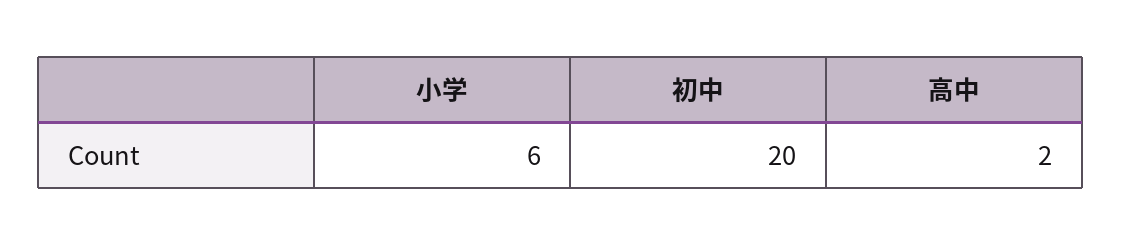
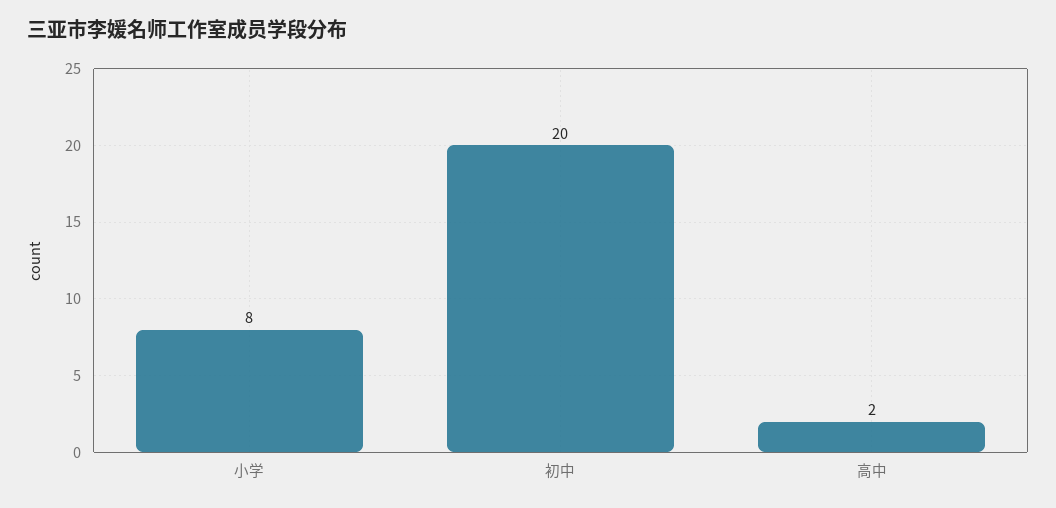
小学: 6 -> 8

